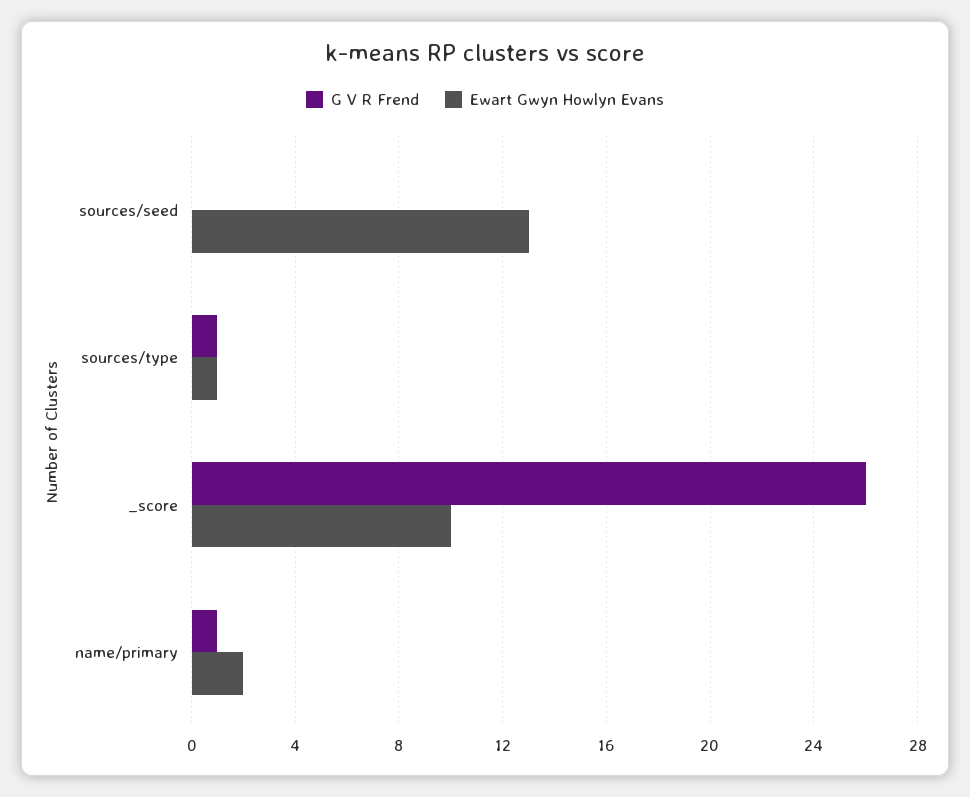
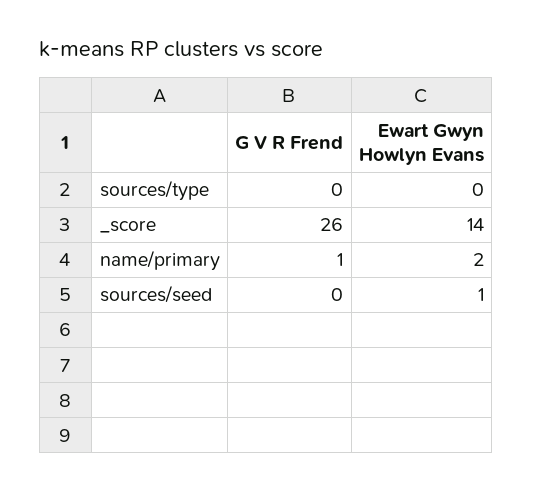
Ewart Gwyn Howlyn Evans, sources/seed: 13 -> 1
G V R Frend, sources/type: 1 -> 0
Ewart Gwyn Howlyn Evans, sources/type: 1 -> 0
Ewart Gwyn Howlyn Evans, _score: 10 -> 14

